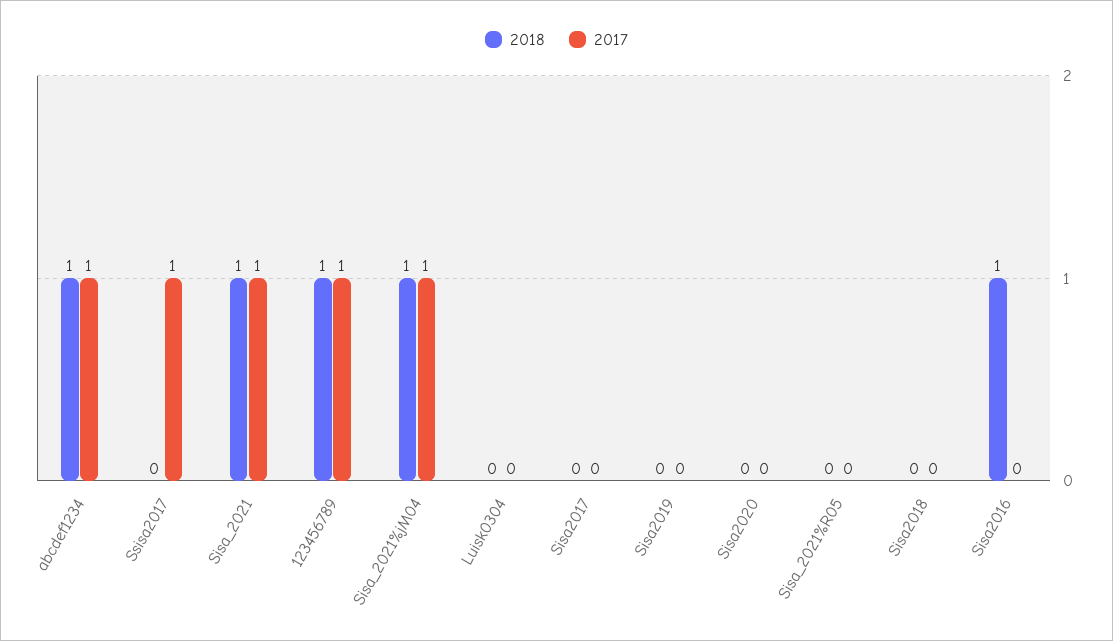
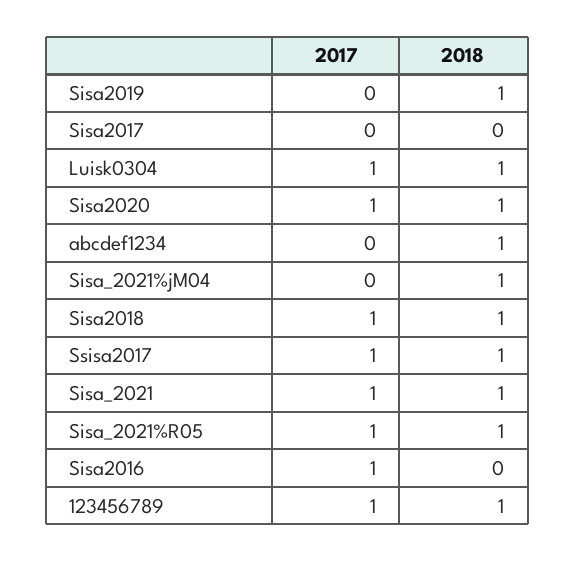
2017, abcdef1234: 1 -> 0
2018, Ssisa2017: 0 -> 1
2017, Sisa_2021%jM04: 1 -> 0
2018, Luisk0304: 0 -> 1
2017, Luisk0304: 0 -> 1
2018, Sisa2019: 0 -> 1
2018, Sisa2020: 0 -> 1
2017, Sisa2020: 0 -> 1
2018, Sisa_2021%R05: 0 -> 1
2017, Sisa_2021%R05: 0 -> 1
2018, Sisa2018: 0 -> 1
2017, Sisa2018: 0 -> 1
2018, Sisa2016: 1 -> 0
2017, Sisa2016: 0 -> 1

